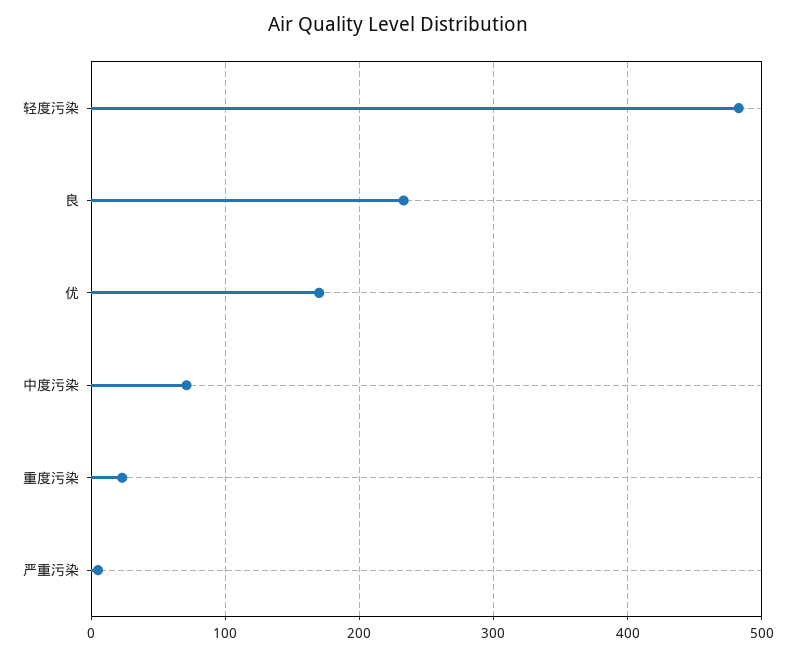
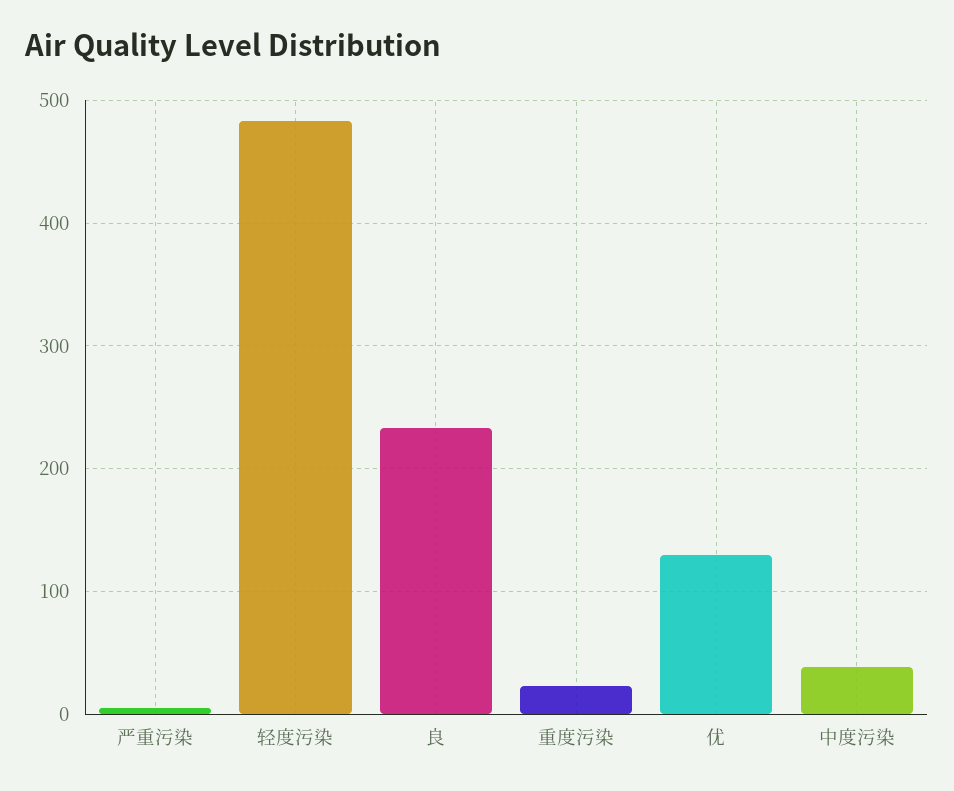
优: 170 -> 130
中度污染: 70 -> 40

